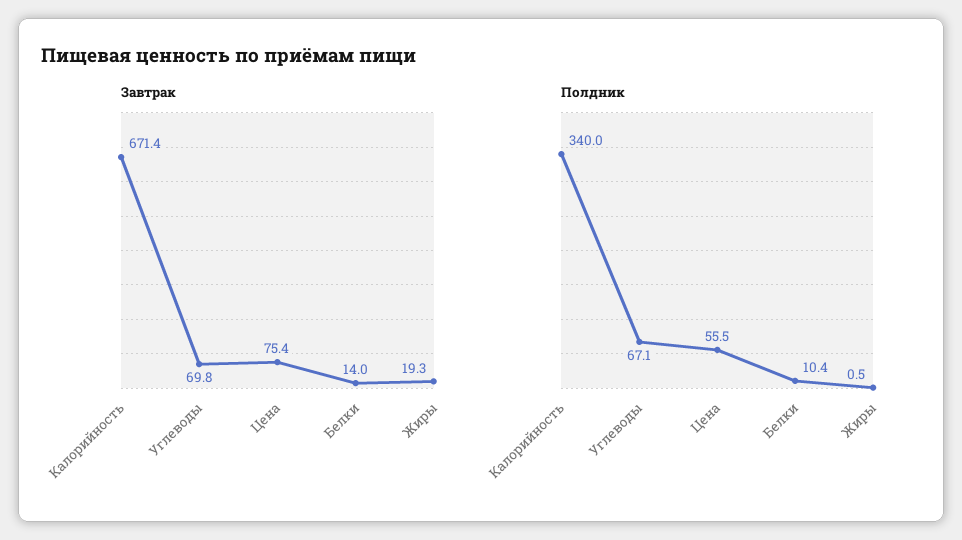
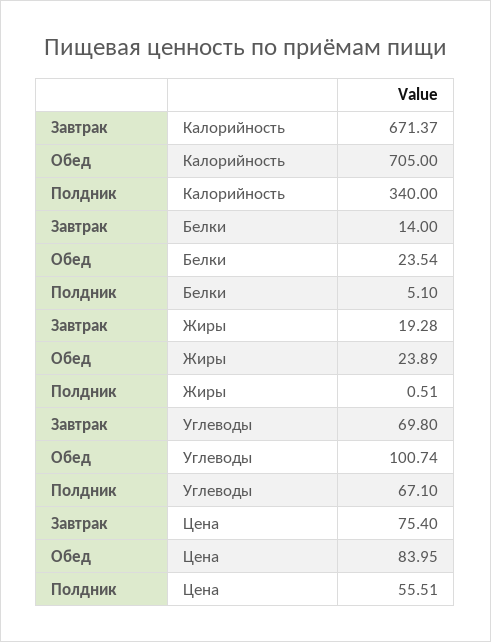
Полдник, Белки: 10.4 -> 5.1
Обед, Калорийность: none -> 705
Обед, Белки: none -> 23.54
Обед, Жиры: none -> 23.89
Обед, Углеводы: none -> 100.74
Обед, Цена: none -> 83.95

